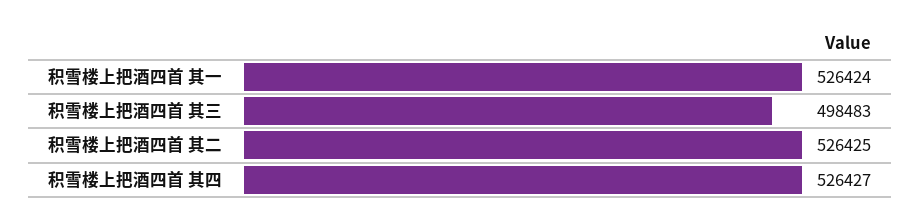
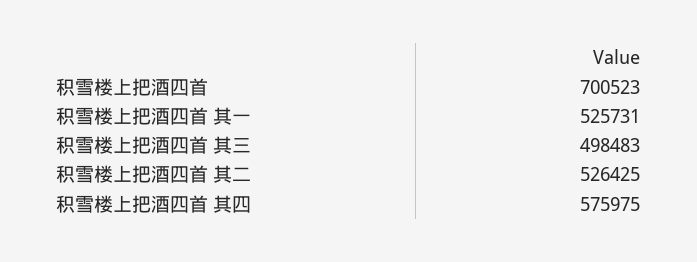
积雪楼上把酒四首 其一: 526424 -> 525731
积雪楼上把酒四首 其四: 526427 -> 575975
积雪楼上把酒四首: none -> 700523

